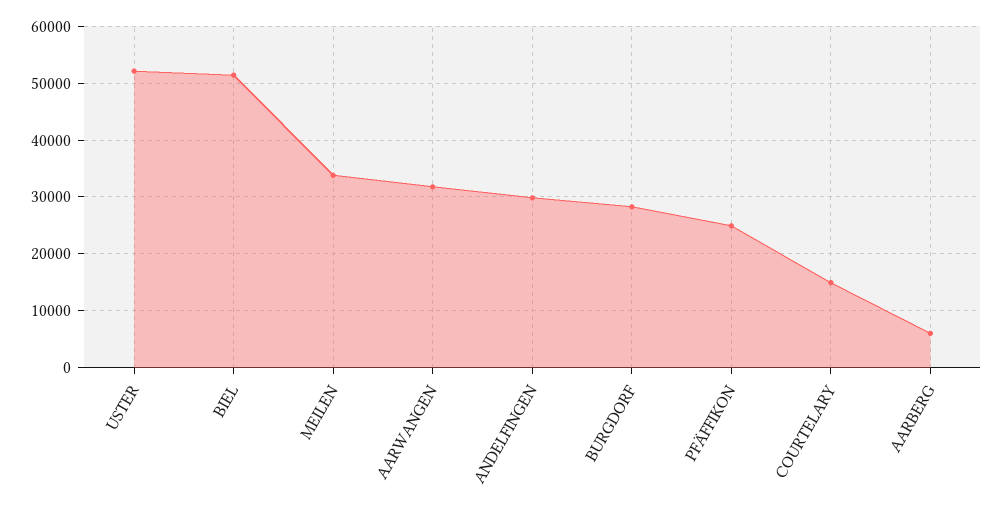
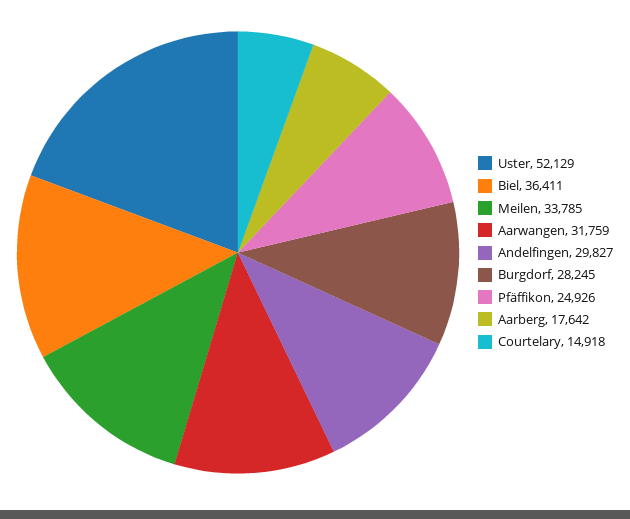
BIEL: 52000 -> 36411
AARBERG: 6000 -> 17642

